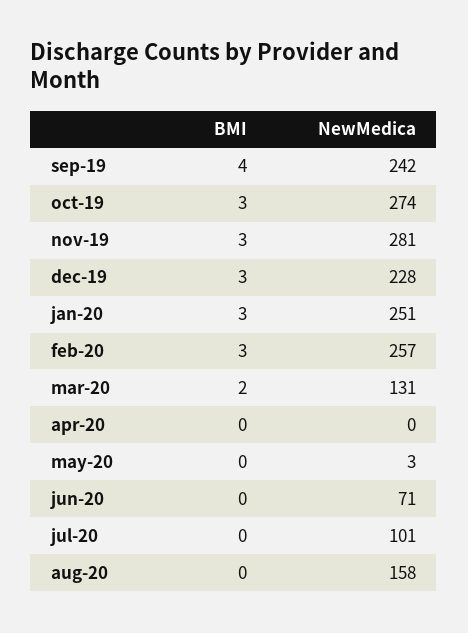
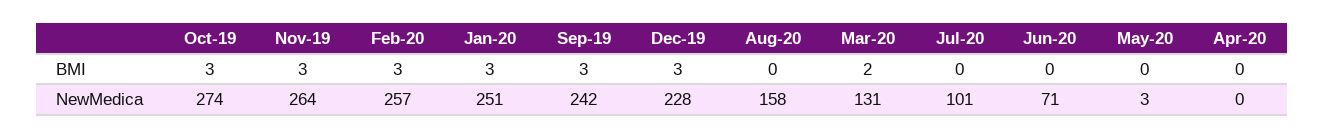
BMI, sep-19: 4 -> 3
NewMedica, nov-19: 281 -> 264

